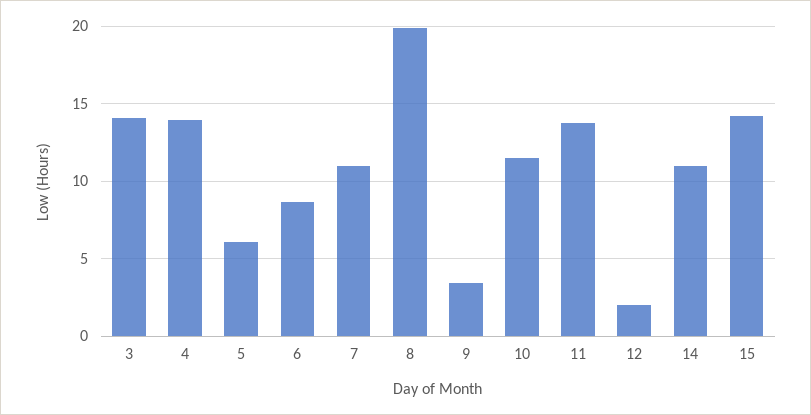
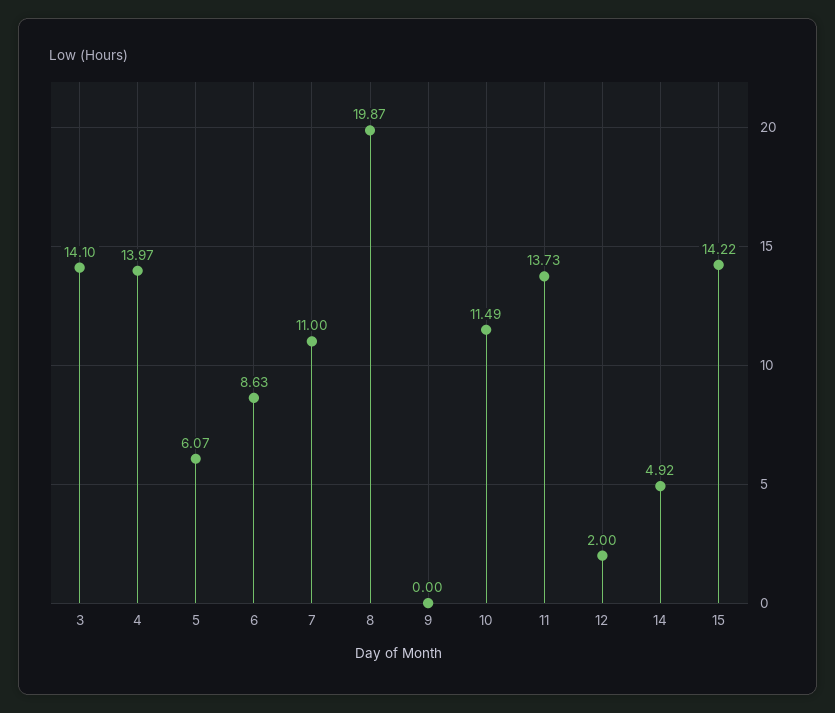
9: 3.5 -> 0
14: 11 -> 4.92

